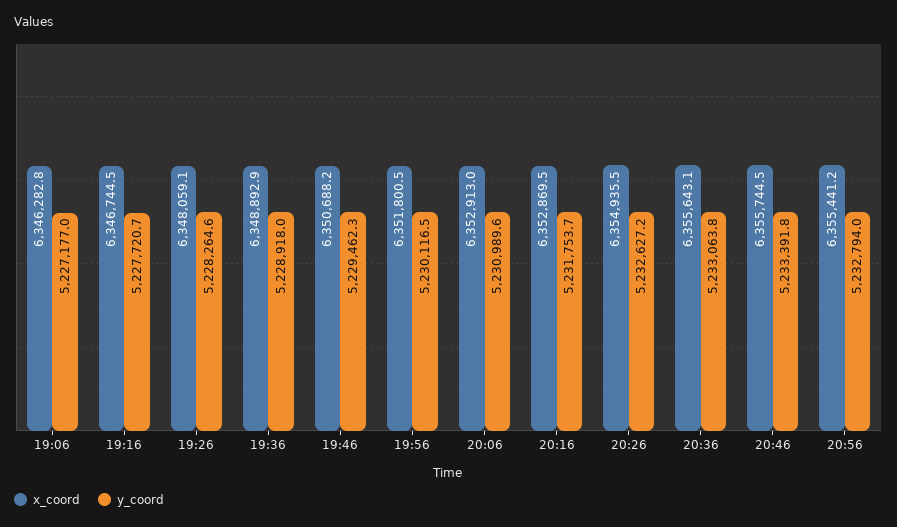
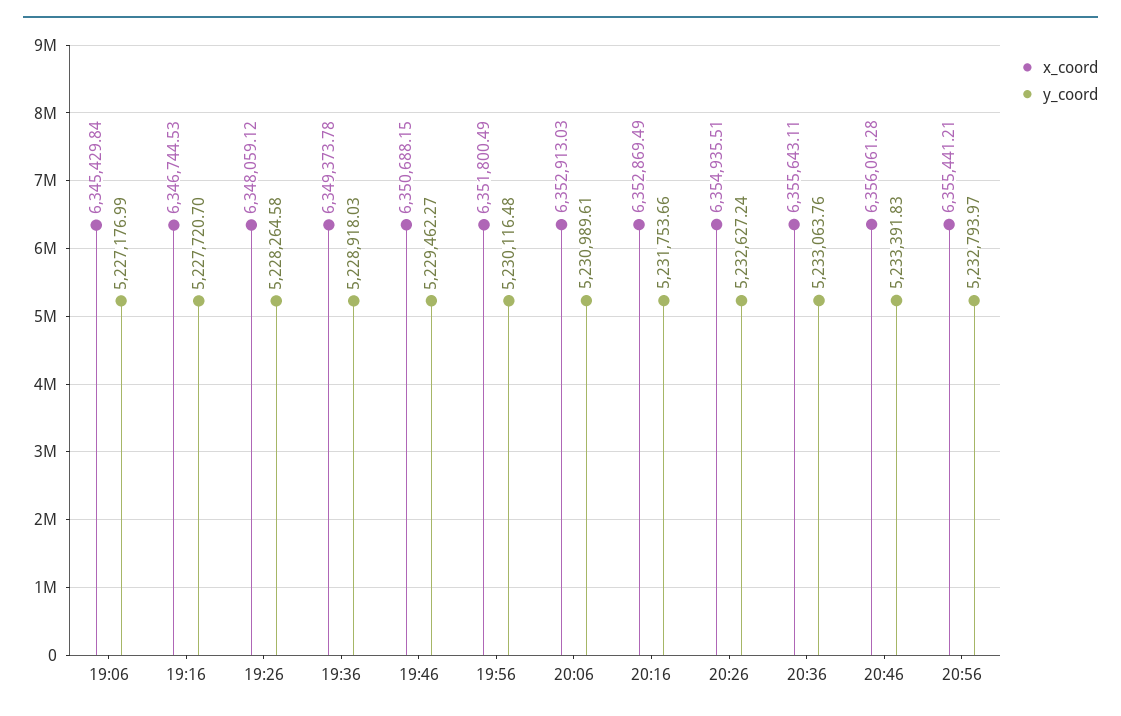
x_coord, 19:06: 6346282.8 -> 6345429.84
x_coord, 19:36: 6348892.9 -> 6349373.78
x_coord, 20:46: 6355744.5 -> 6356061.28

